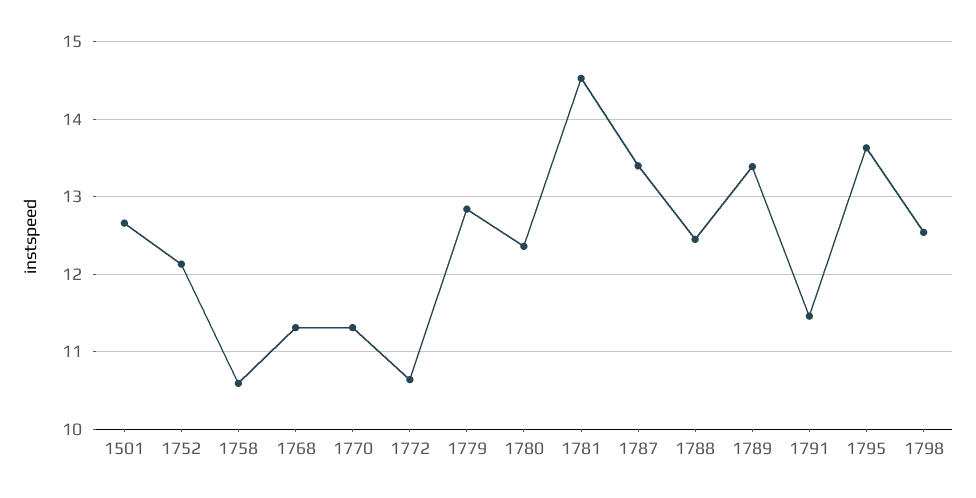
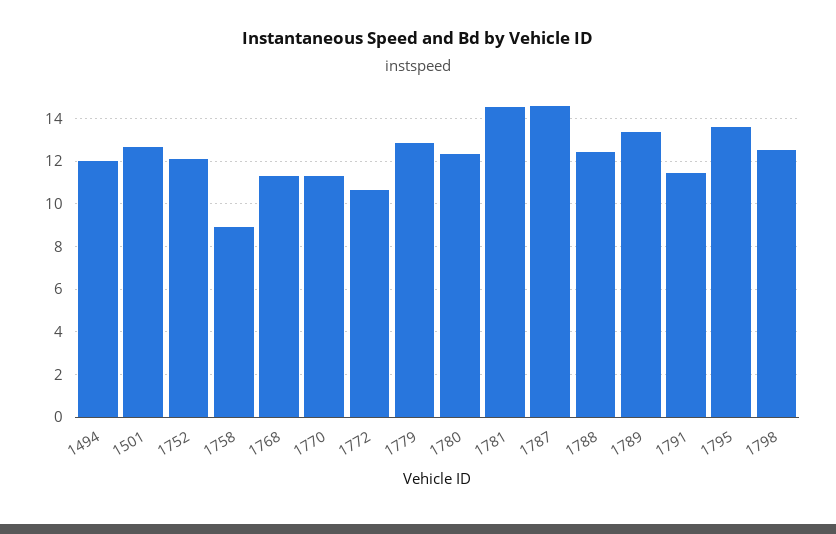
1758: 10.6 -> 9
1787: 13.4 -> 14.5
1494: none -> 12

